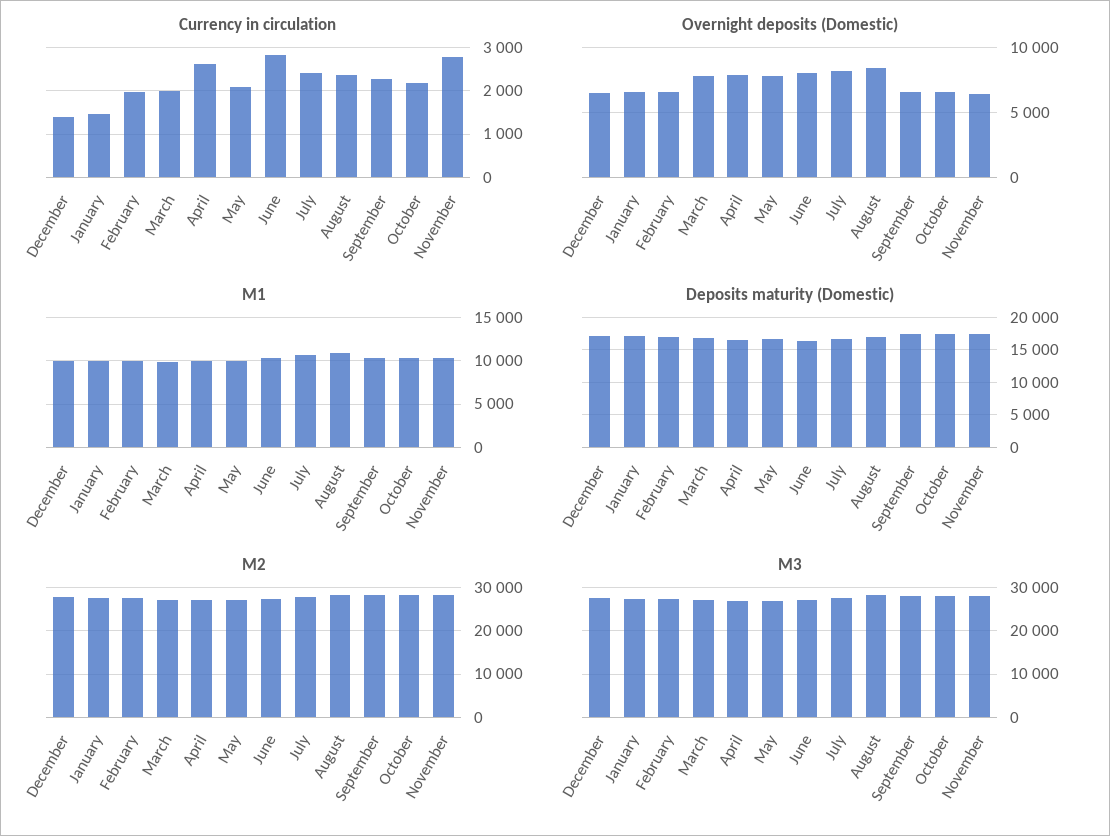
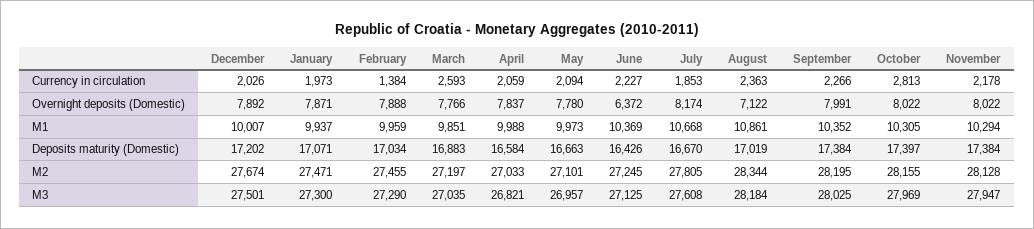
Currency in circulation, December: 1400 -> 2026
Currency in circulation, January: 1400 -> 1973
Currency in circulation, February: 2000 -> 1384
Currency in circulation, March: 2000 -> 2593
Currency in circulation, April: 2600 -> 2059
Currency in circulation, June: 2800 -> 2227
Currency in circulation, July: 2400 -> 1853
Currency in circulation, October: 2200 -> 2813
Currency in circulation, November: 2800 -> 2178
Overnight deposits (Domestic), December: 6500 -> 7892
Overnight deposits (Domestic), January: 6500 -> 7871
Overnight deposits (Domestic), February: 6500 -> 7888
Overnight deposits (Domestic), June: 8000 -> 6372
Overnight deposits (Domestic), August: 8500 -> 7122
Overnight deposits (Domestic), September: 6500 -> 7991
Overnight deposits (Domestic), October: 6500 -> 8022
Overnight deposits (Domestic), November: 6500 -> 8022

